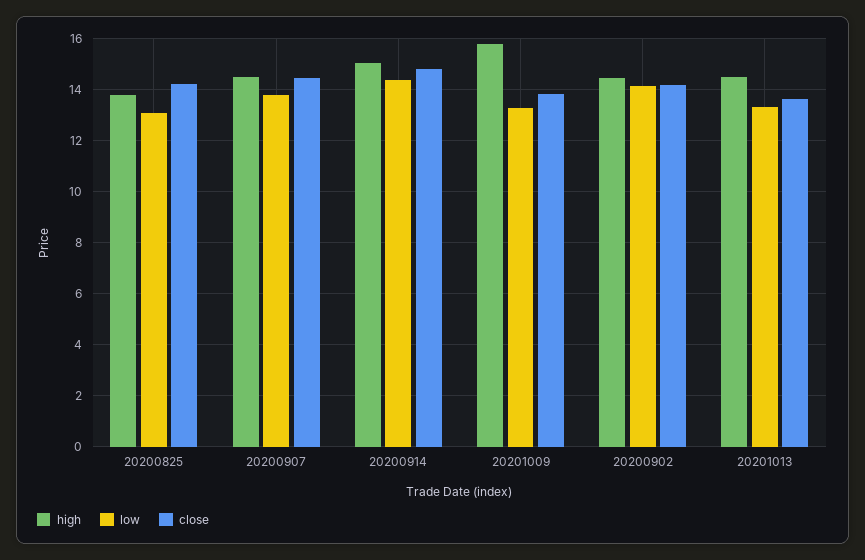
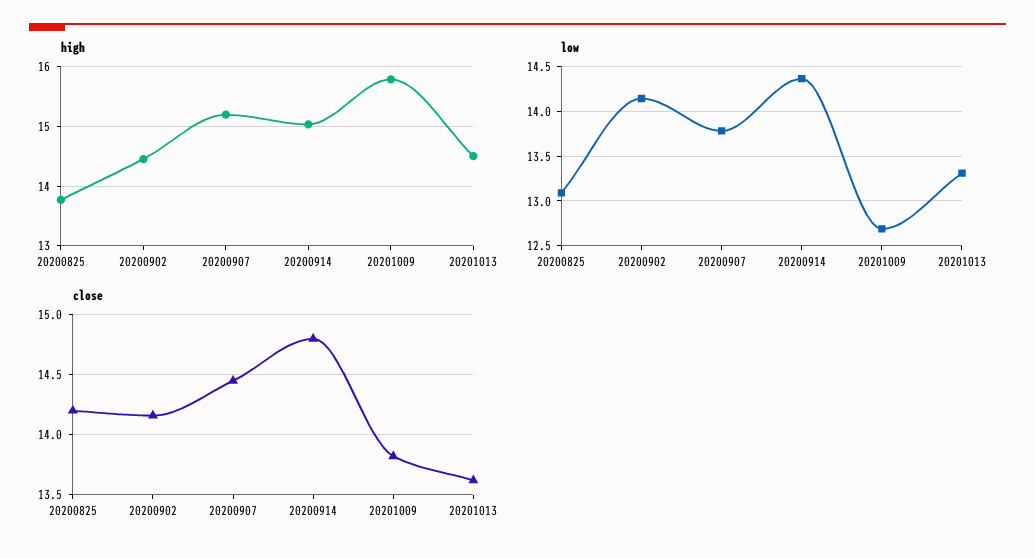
high, 20200907: 14.5 -> 15.2
low, 20201009: 13.25 -> 12.7

